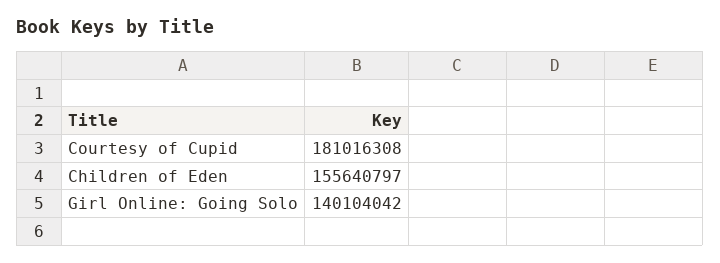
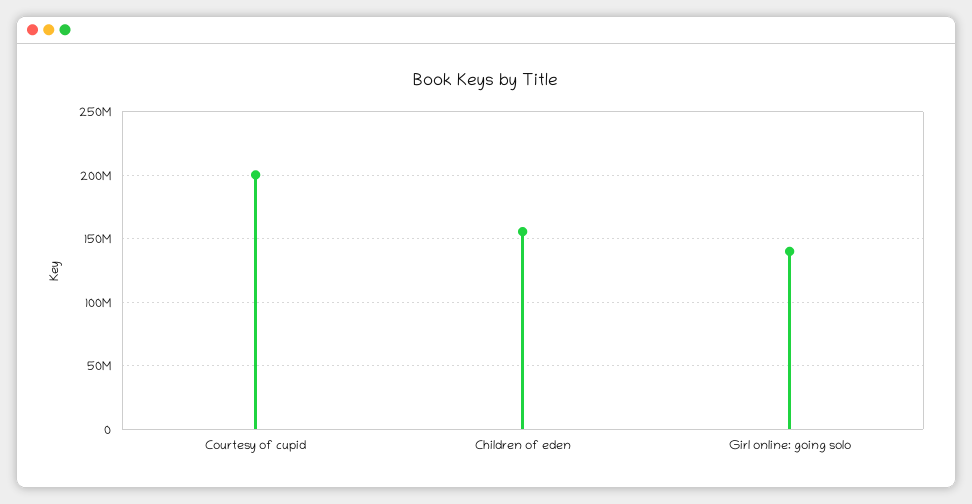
Courtesy of Cupid: 181016308 -> 200000000

